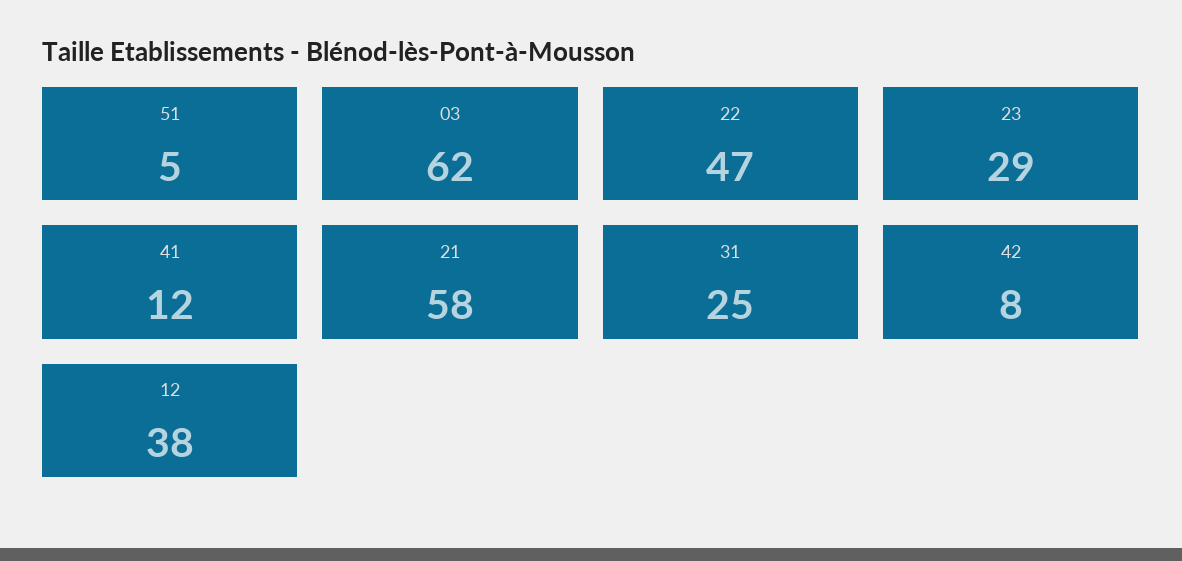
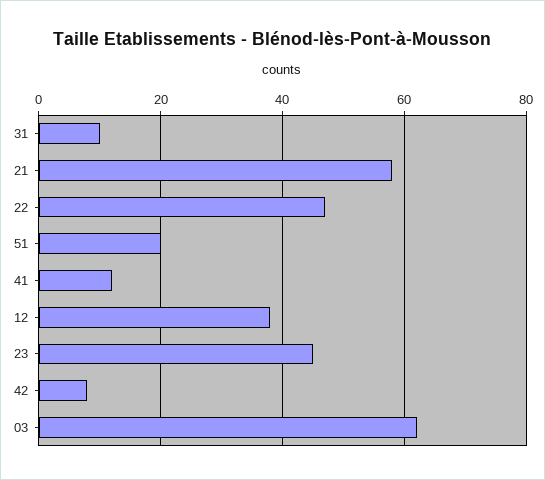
51: 5 -> 20
23: 29 -> 45
31: 25 -> 10

